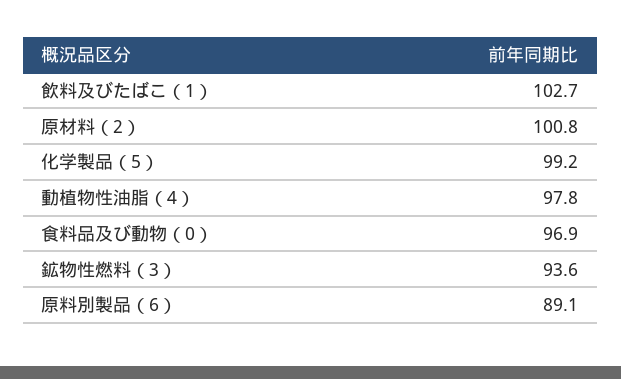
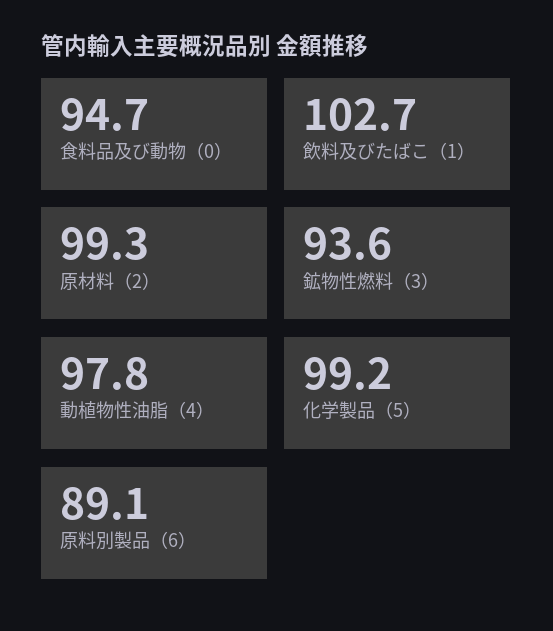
原材料（2）: 100.8 -> 99.3
食料品及び動物（0）: 96.9 -> 94.7

